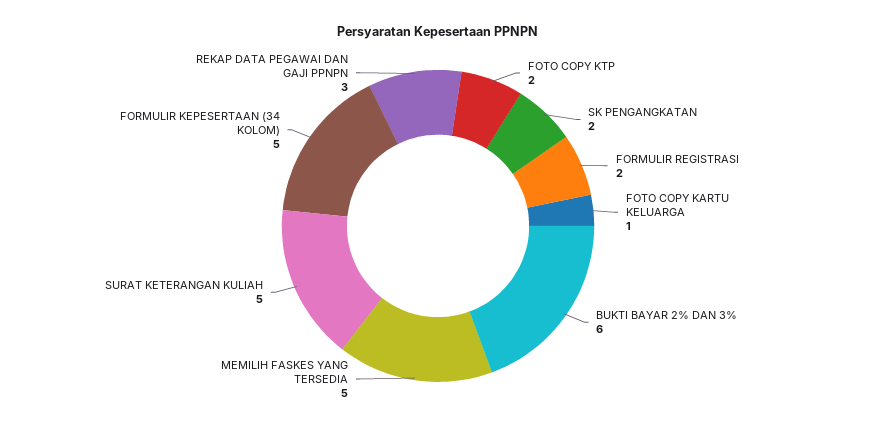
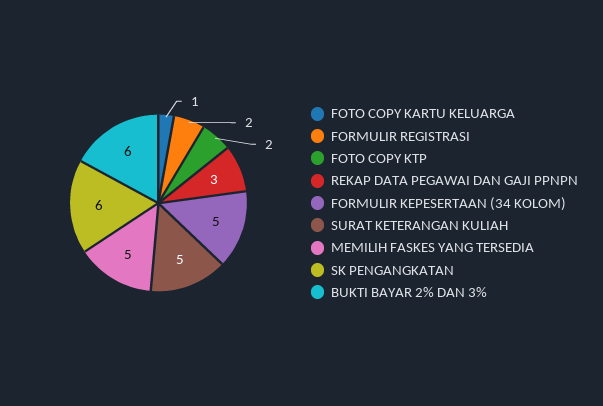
SK PENGANGKATAN: 2 -> 6

